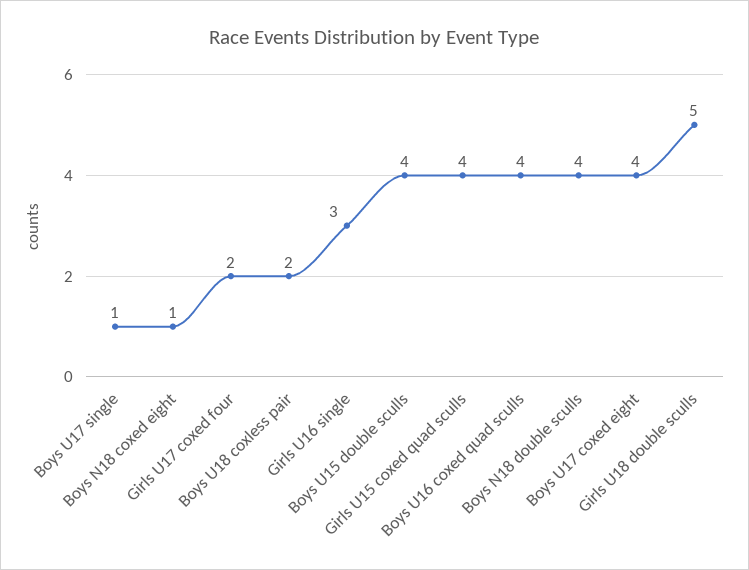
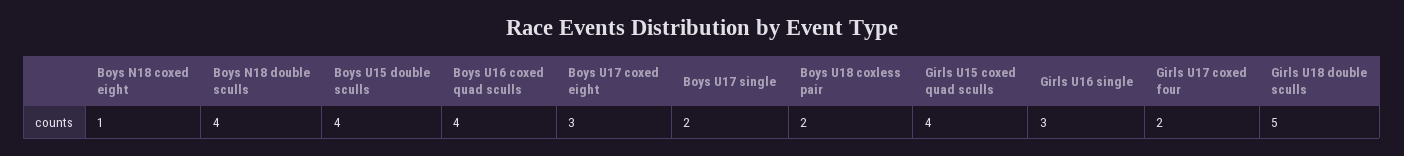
Boys U17 single: 1 -> 2
Boys U17 coxed eight: 4 -> 3

